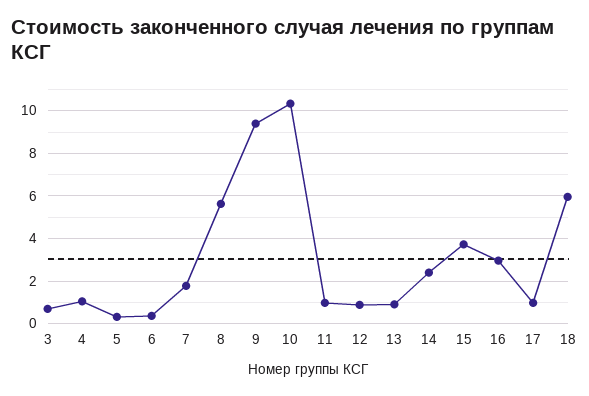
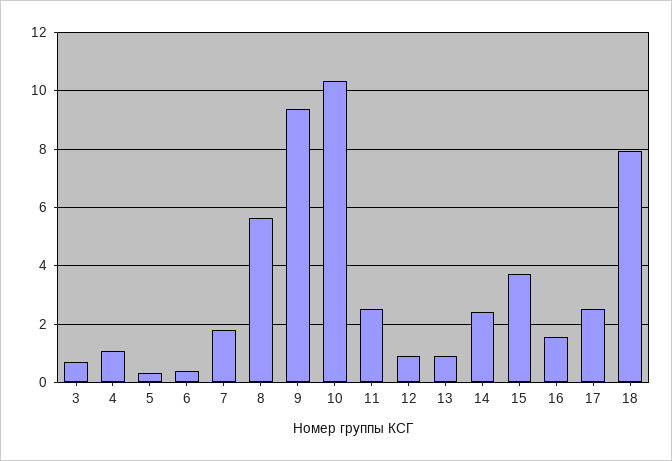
11: 1 -> 2.5
16: 3 -> 1.5
17: 1 -> 2.5
18: 6 -> 8

